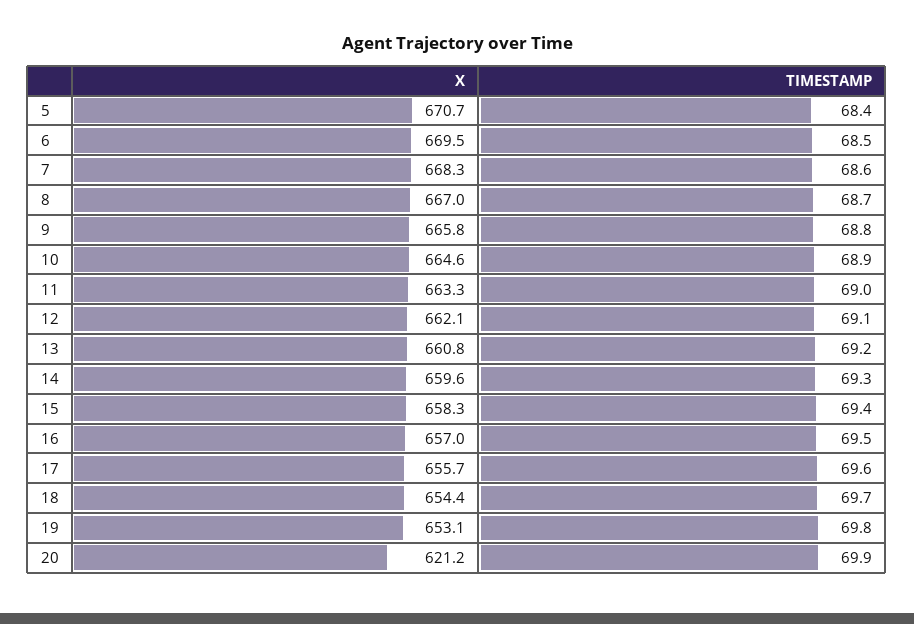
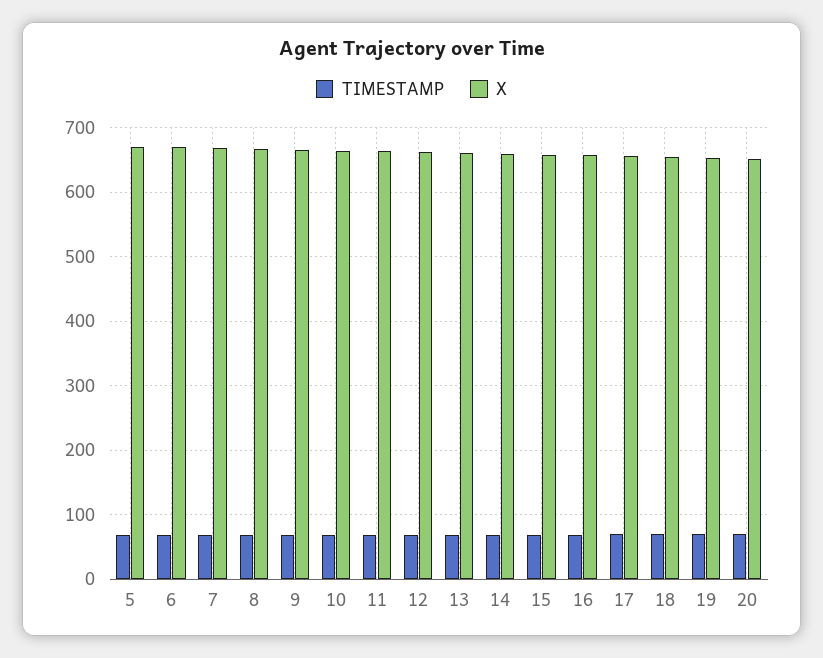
X, 20: 621.2 -> 650

